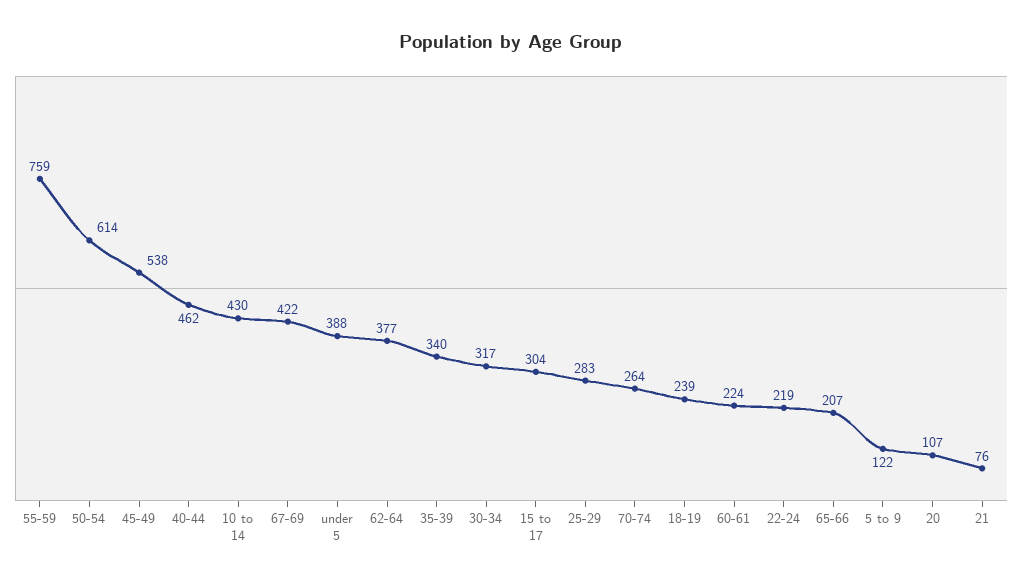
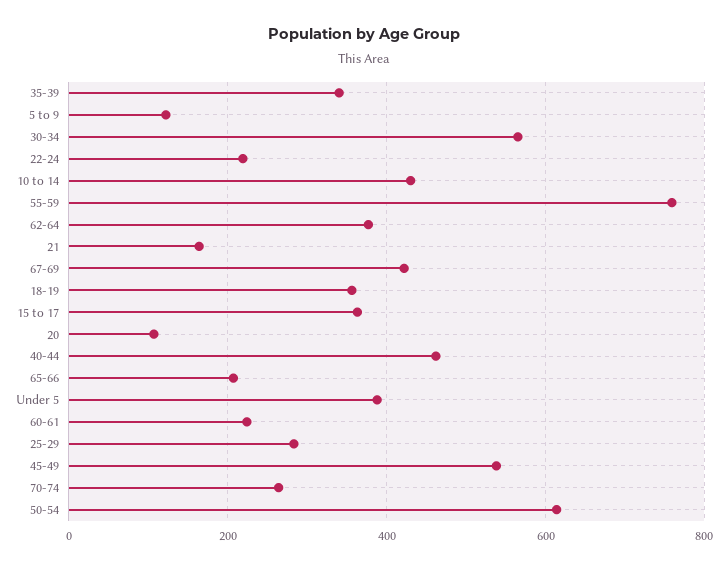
30-34: 317 -> 560
15 to 17: 304 -> 360
18-19: 239 -> 360
21: 76 -> 160

